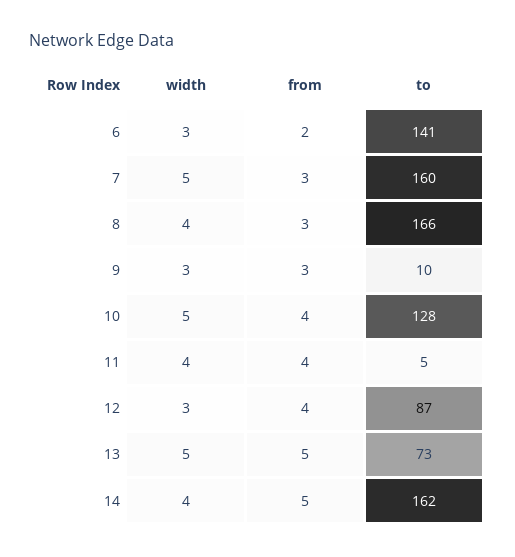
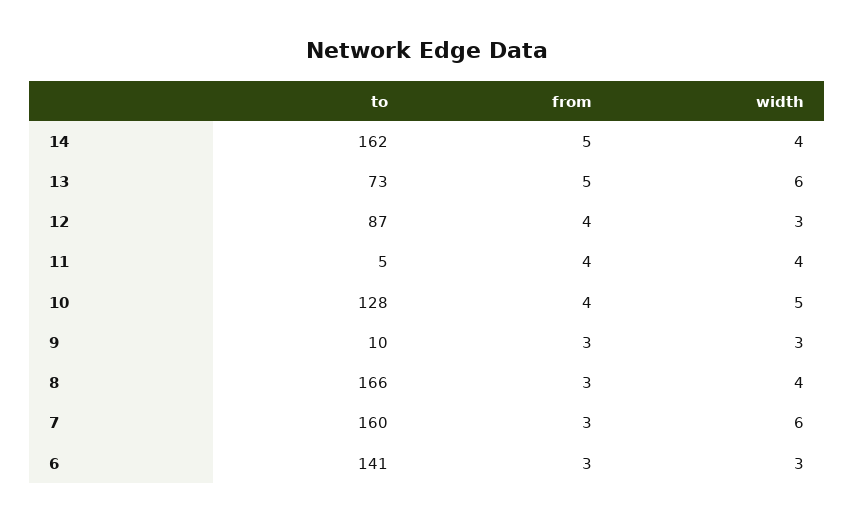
from, 6: 2 -> 3
width, 7: 5 -> 6
width, 13: 5 -> 6

